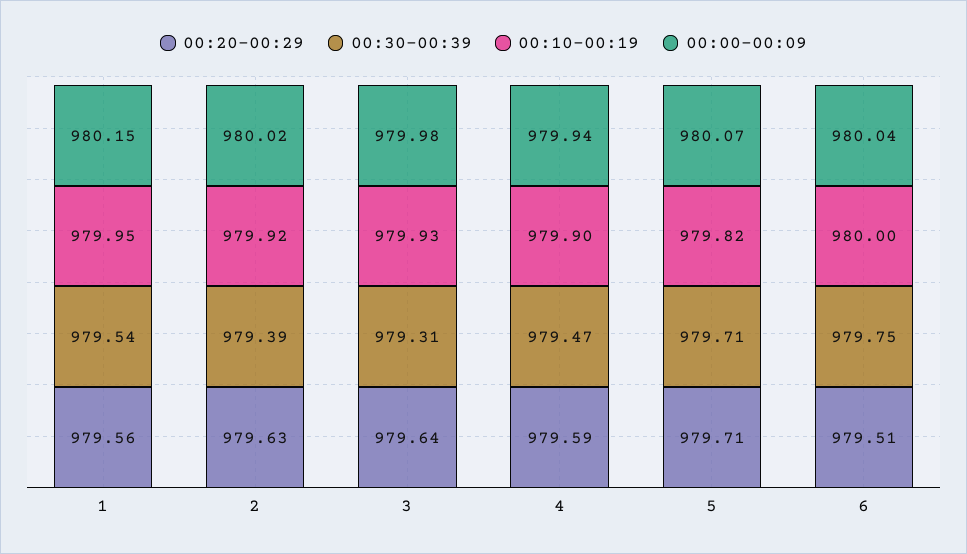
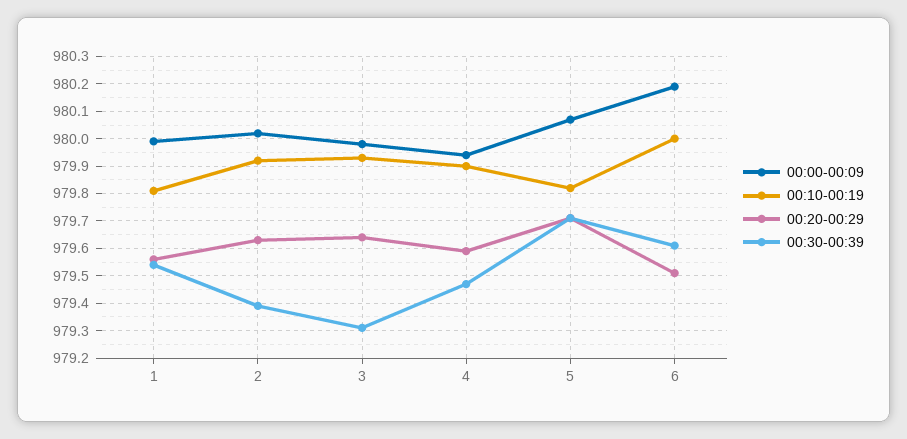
00:10-00:19, 1: 979.95 -> 979.8
00:00-00:09, 1: 980.15 -> 980
00:30-00:39, 6: 979.75 -> 979.6
00:00-00:09, 6: 980.04 -> 980.2

